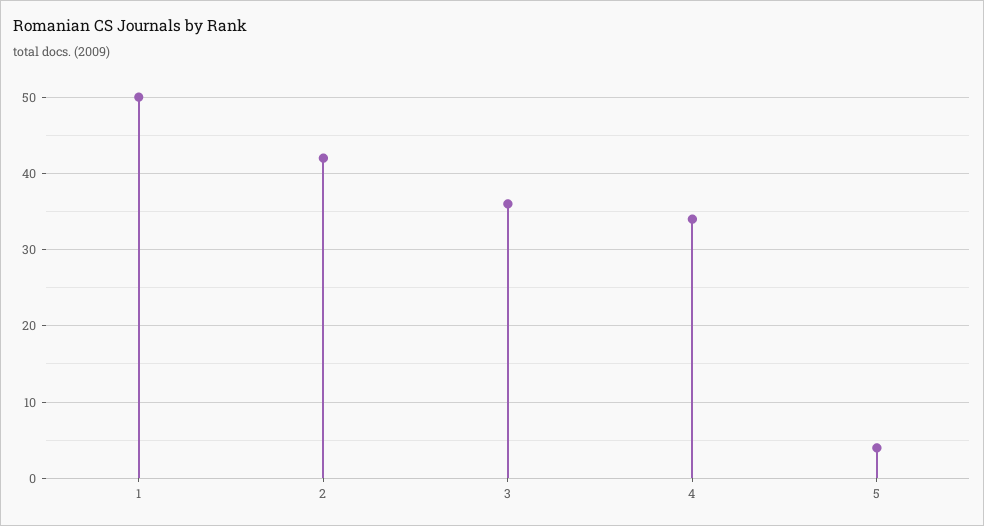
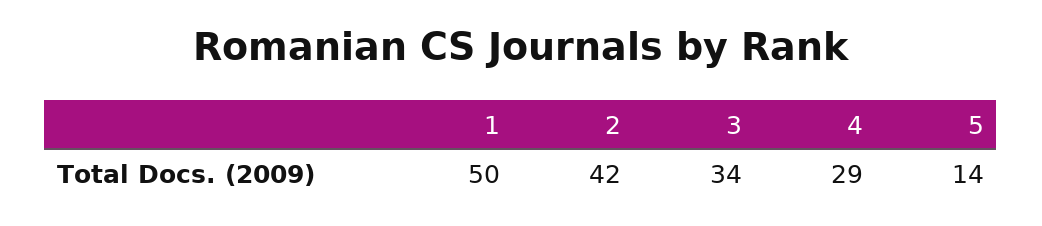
3: 36 -> 34
4: 34 -> 29
5: 4 -> 14

